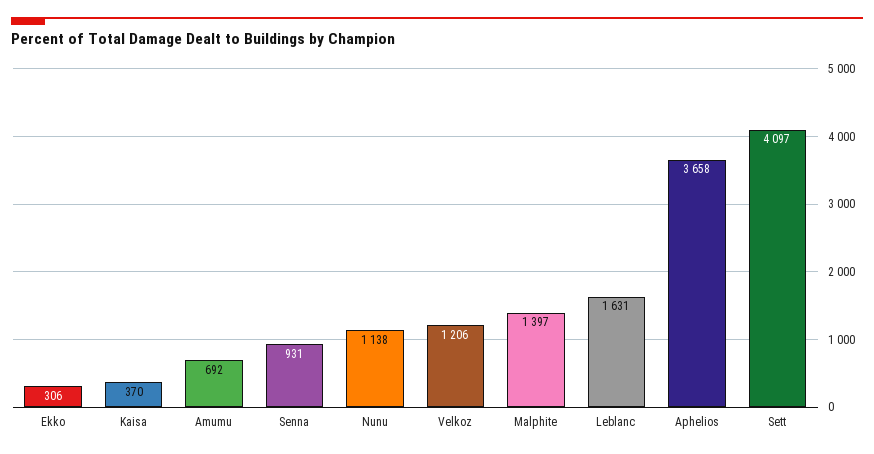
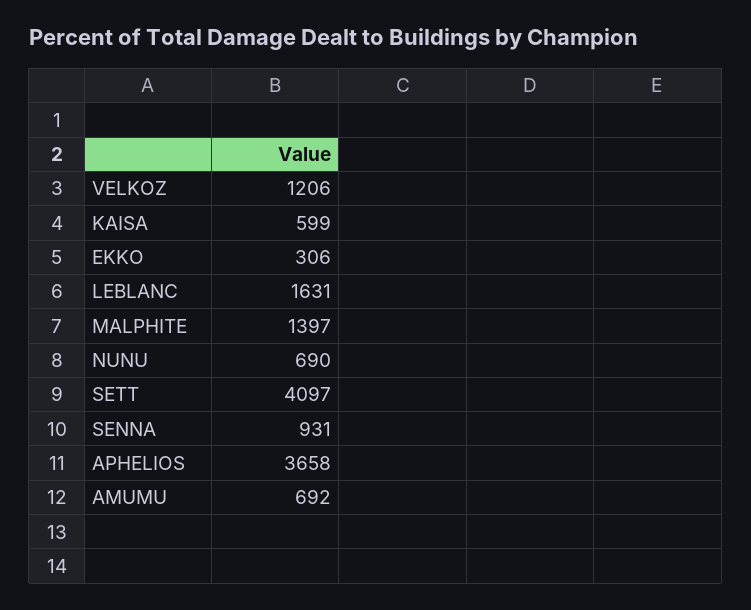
Kaisa: 370 -> 599
Nunu: 1138 -> 690

